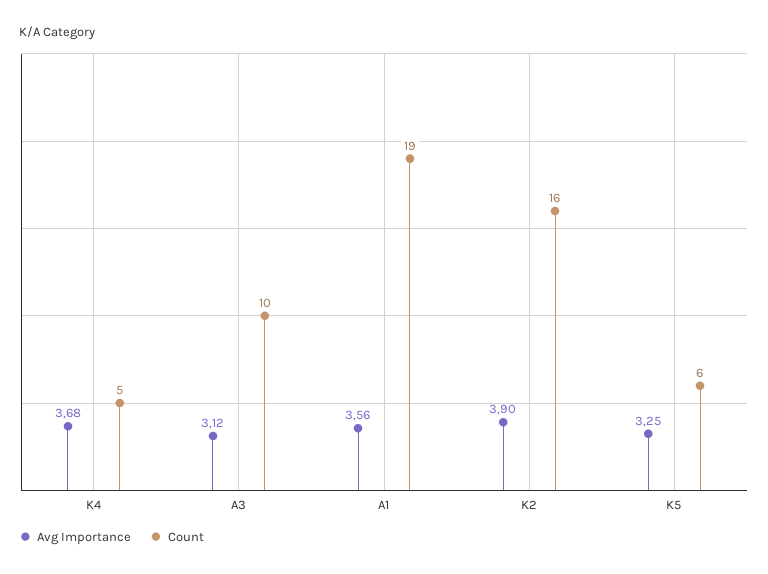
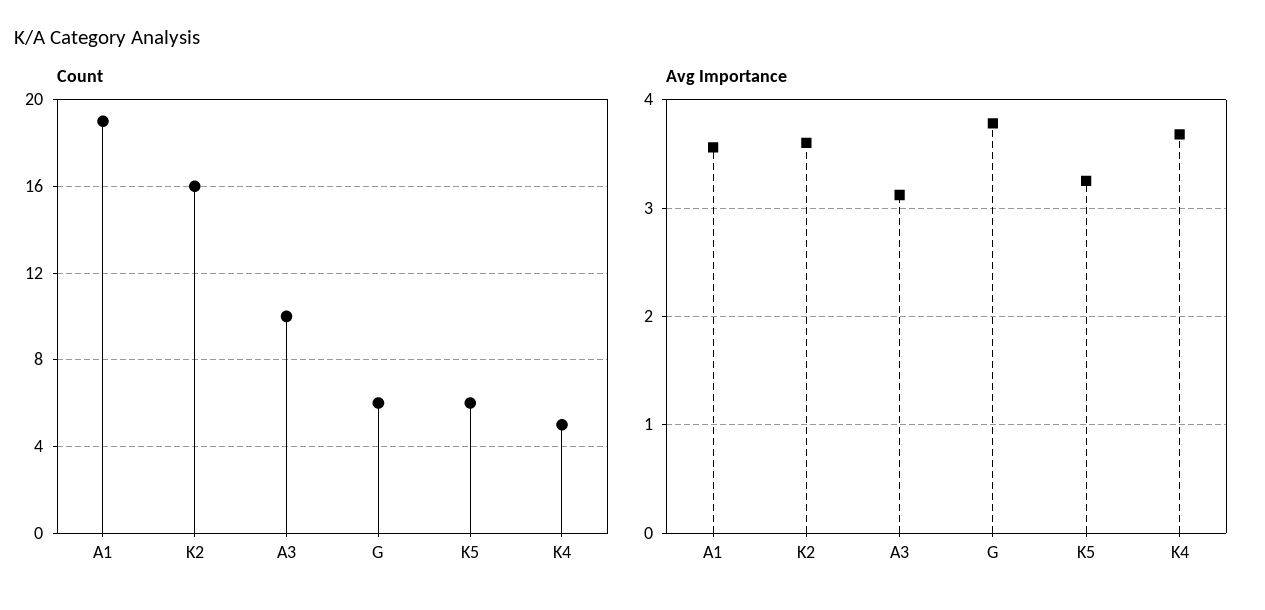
Avg Importance, K2: 3.9 -> 3.6
Count, G: none -> 6
Avg Importance, G: none -> 3.8

